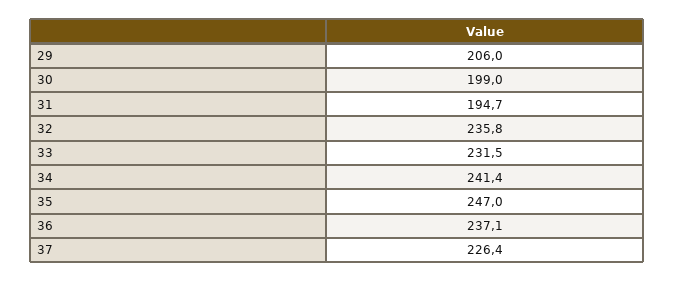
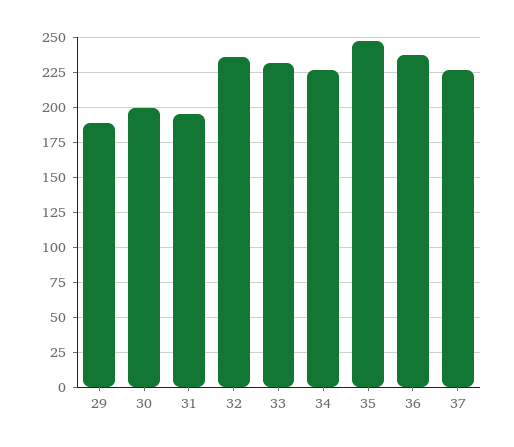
29: 206 -> 190
34: 241.4 -> 225

